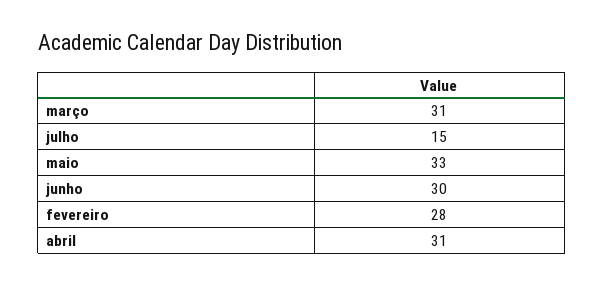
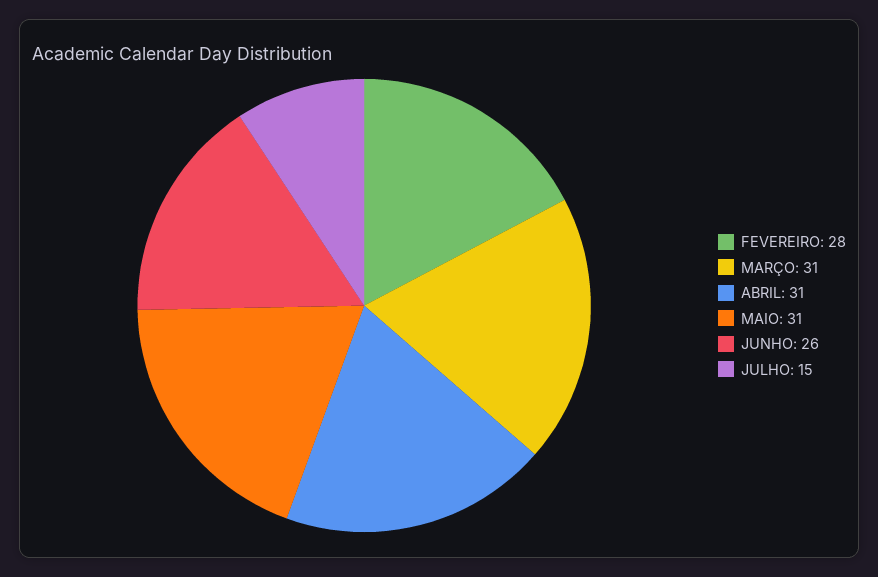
maio: 33 -> 31
junho: 30 -> 26

